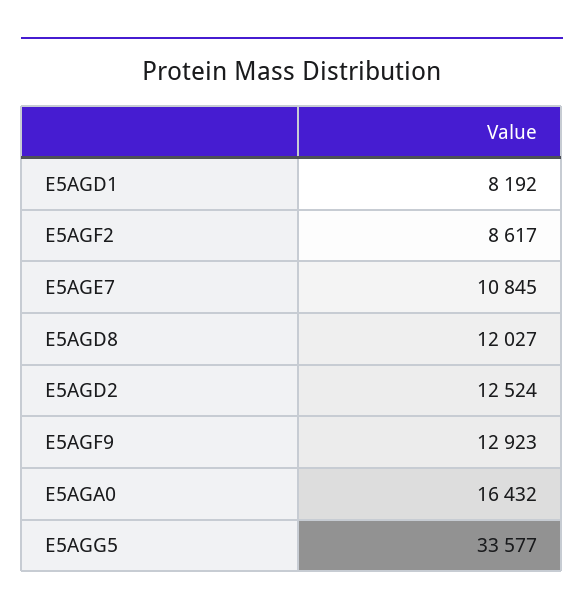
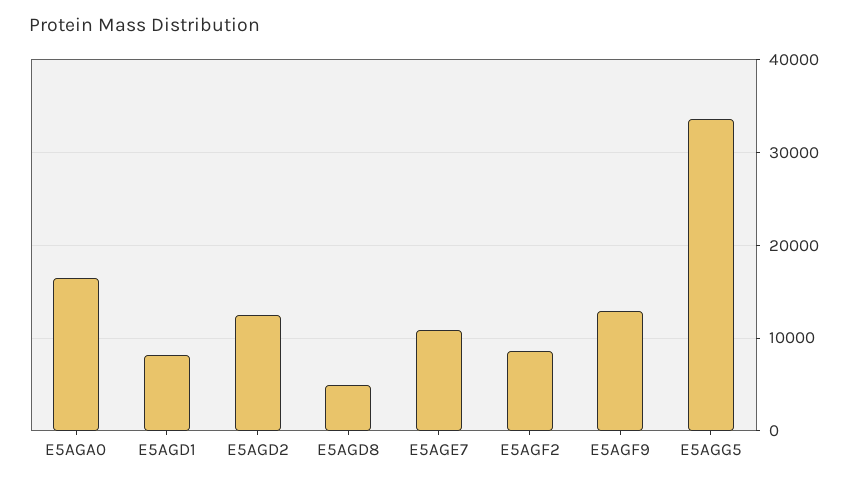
E5AGD8: 12027 -> 5000

